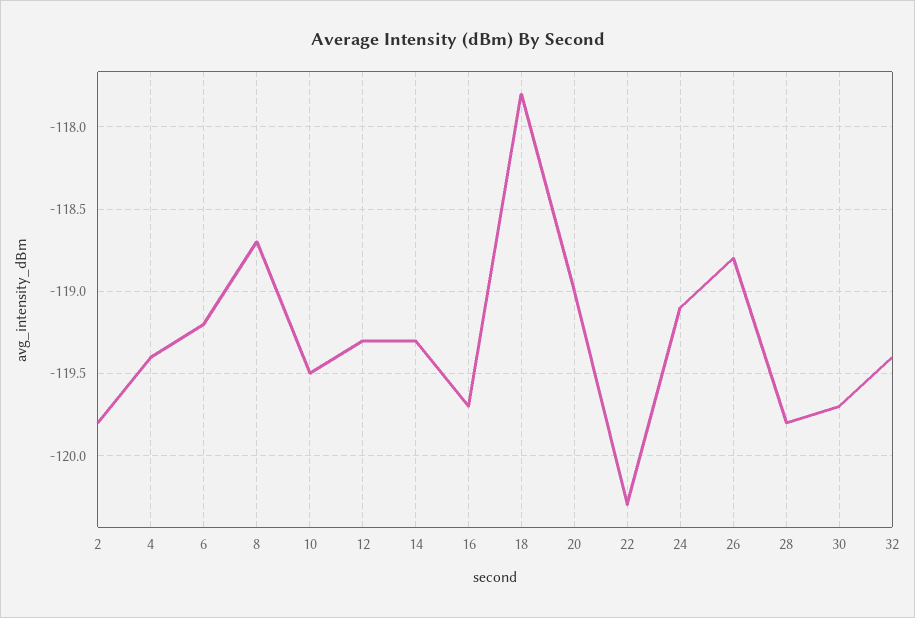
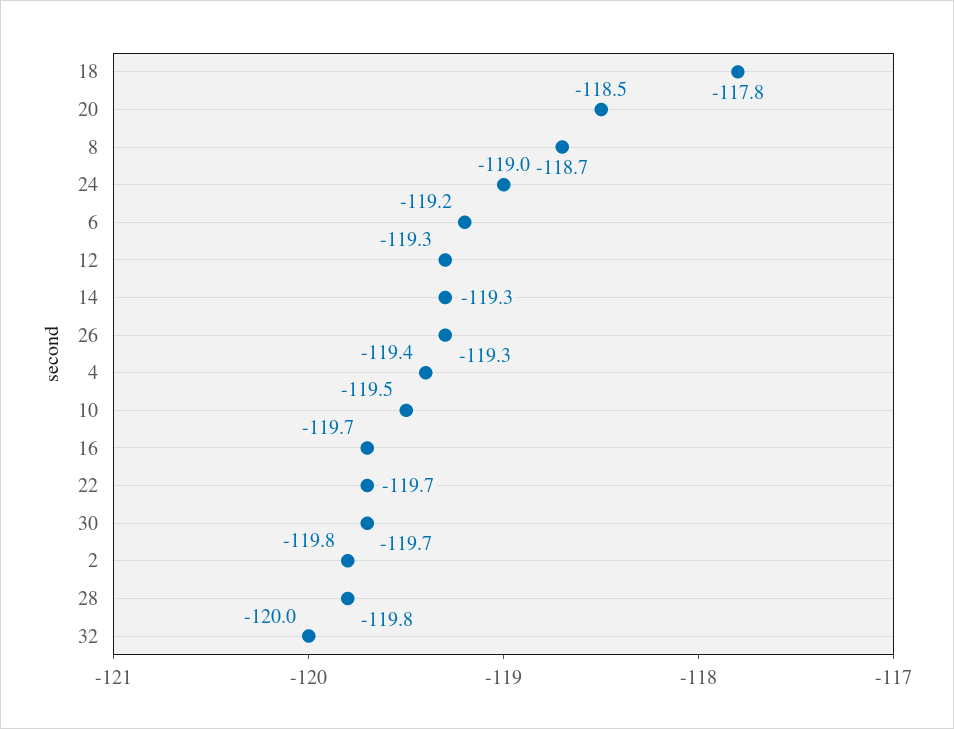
20: -119 -> -118.5
22: -120.3 -> -119.7
24: -119.1 -> -119
26: -118.8 -> -119.3
32: -119.4 -> -120

